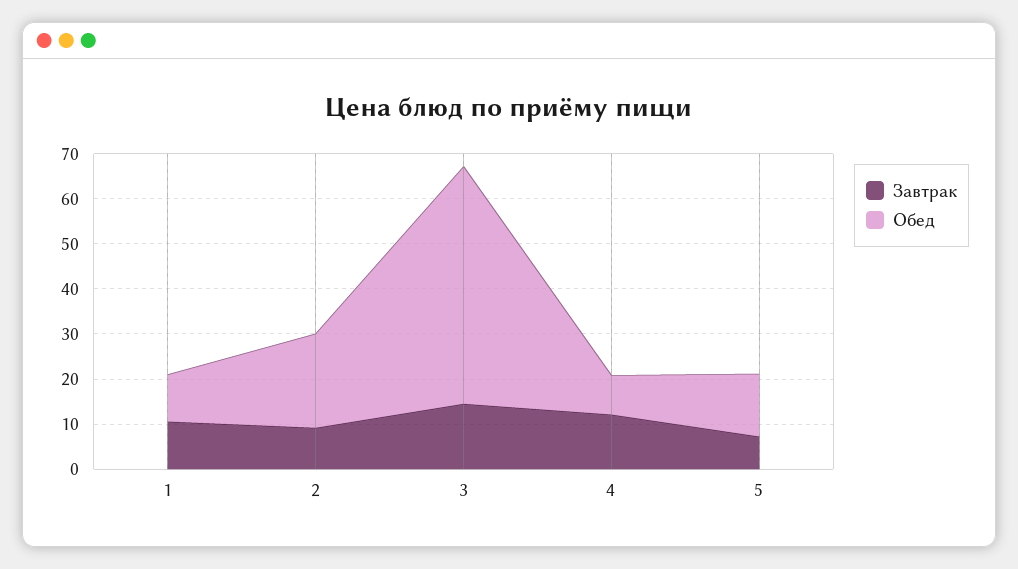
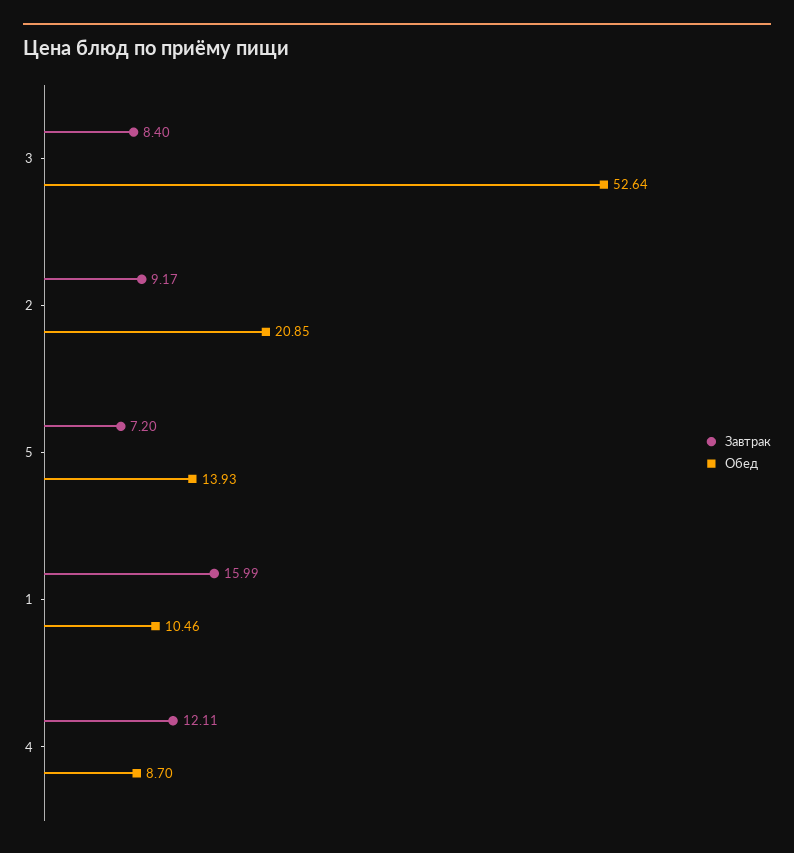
Завтрак, 1: 10 -> 15.99
Завтрак, 3: 14 -> 8.4

